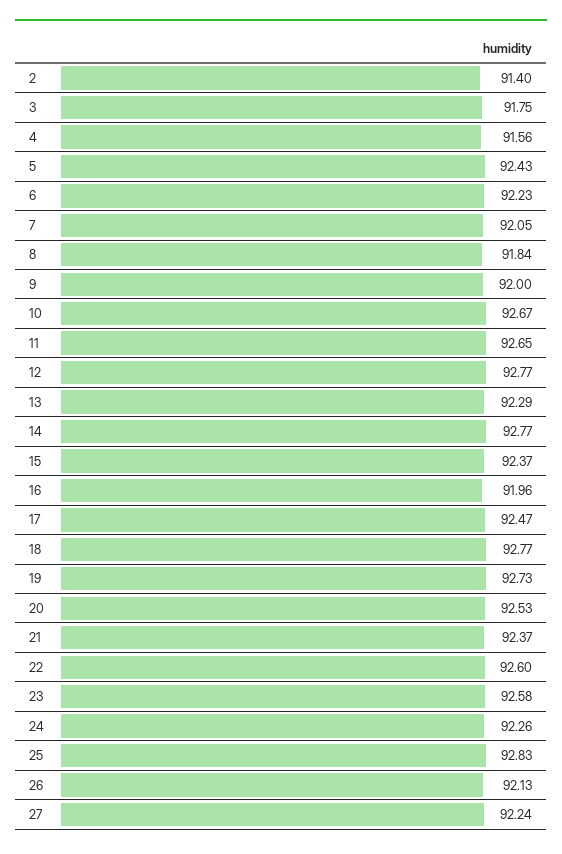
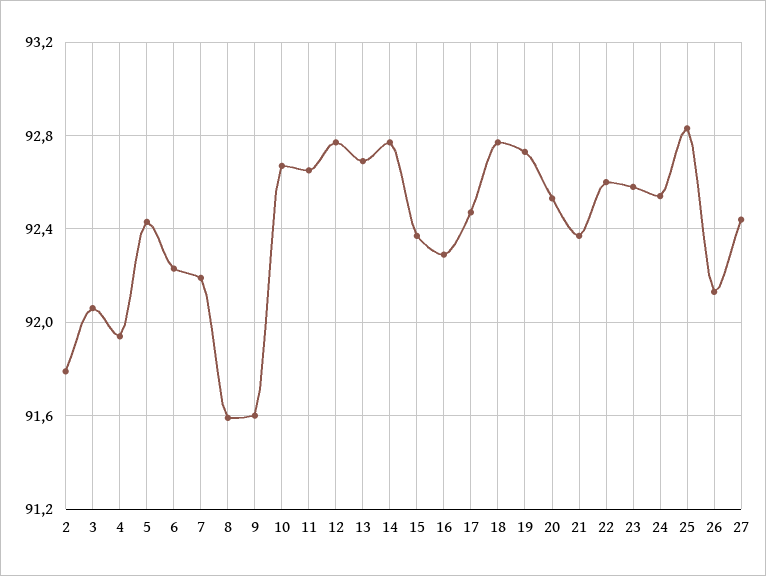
2: 91.4 -> 91.8
3: 91.75 -> 92.05
4: 91.56 -> 91.95
7: 92.05 -> 92.2
8: 91.84 -> 91.6
9: 92 -> 91.6
13: 92.29 -> 92.7
16: 91.96 -> 92.3
24: 92.26 -> 92.55
27: 92.24 -> 92.45

